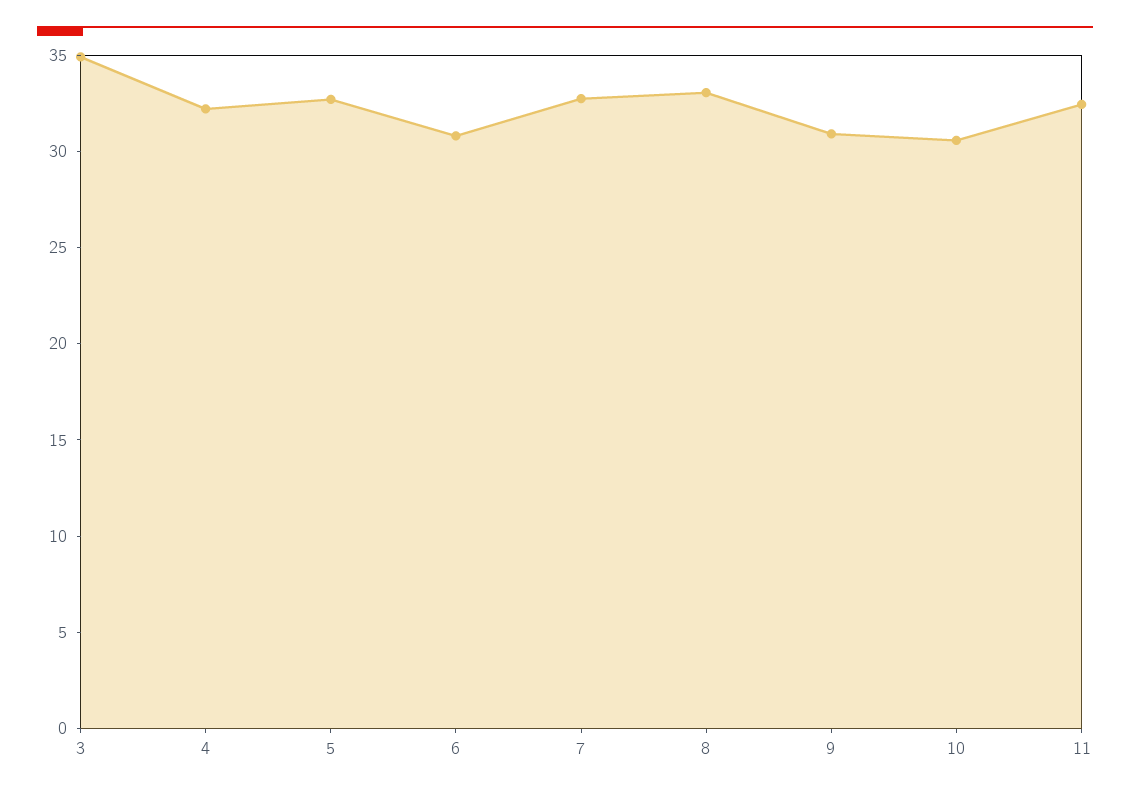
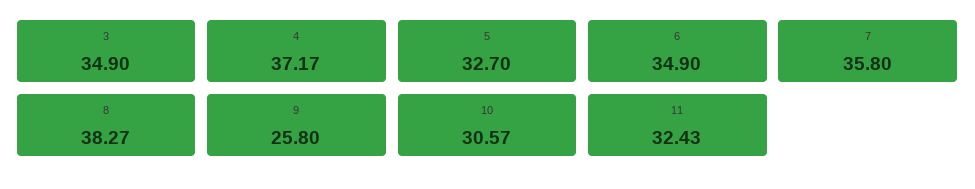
4: 32 -> 37.17
6: 31 -> 34.9
7: 33 -> 35.8
8: 33 -> 38.27
9: 31 -> 25.8

